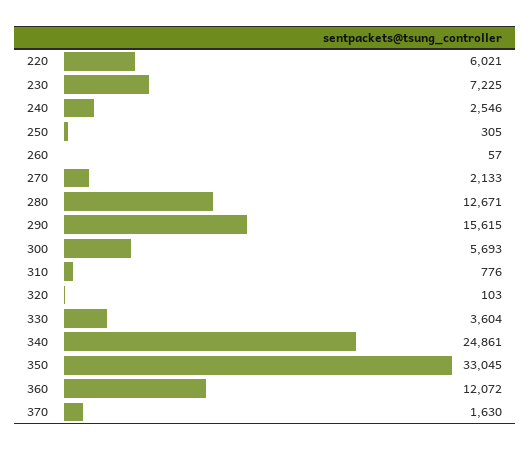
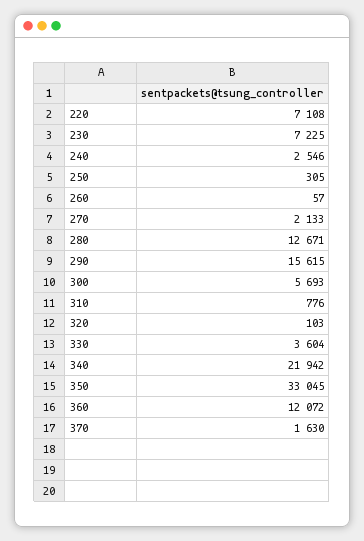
220: 6021 -> 7108
340: 24861 -> 21942

